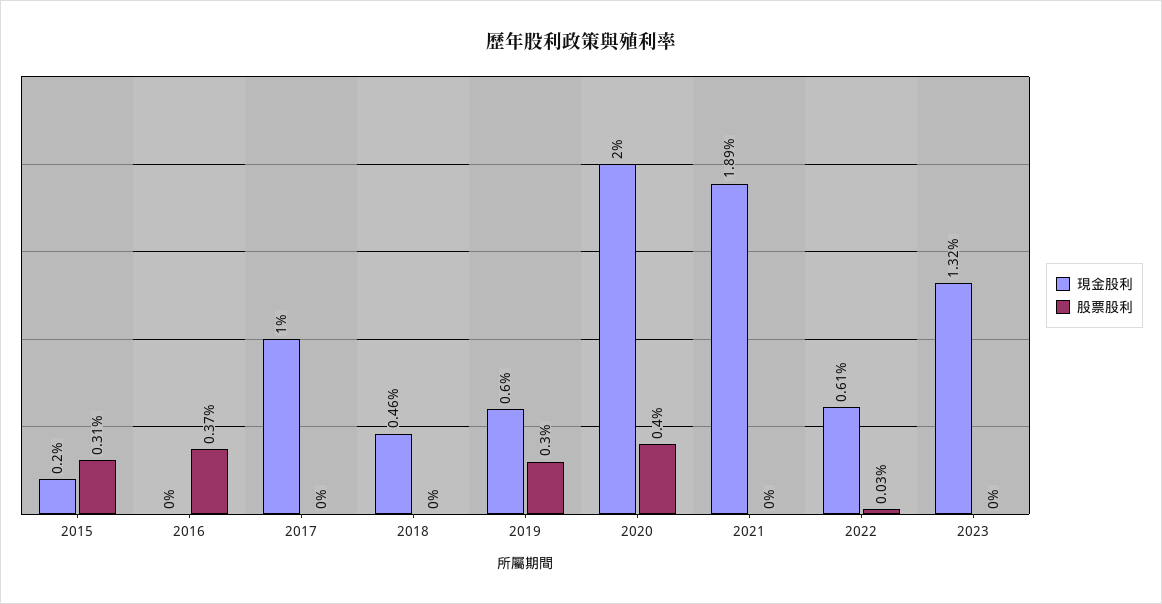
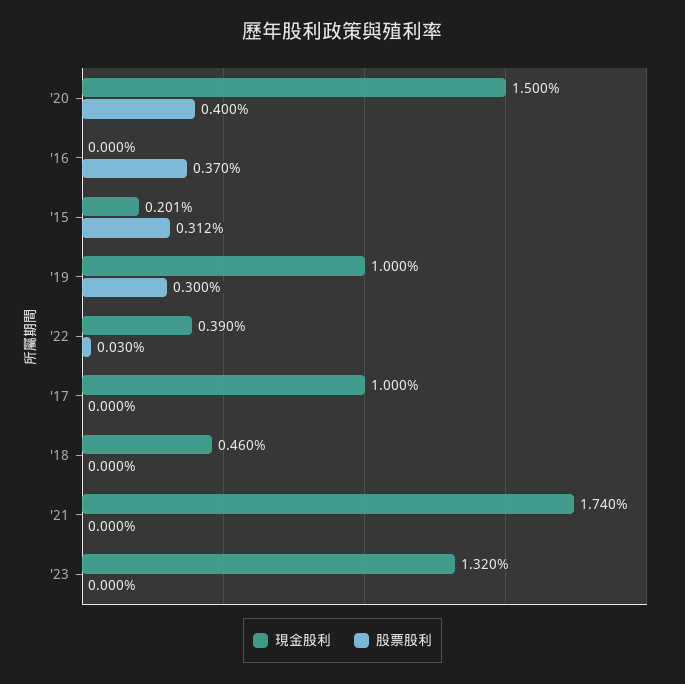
現金股利, 2019: 0.6 -> 1
現金股利, 2020: 2 -> 1.5
現金股利, 2021: 1.89 -> 1.74
現金股利, 2022: 0.61 -> 0.39

